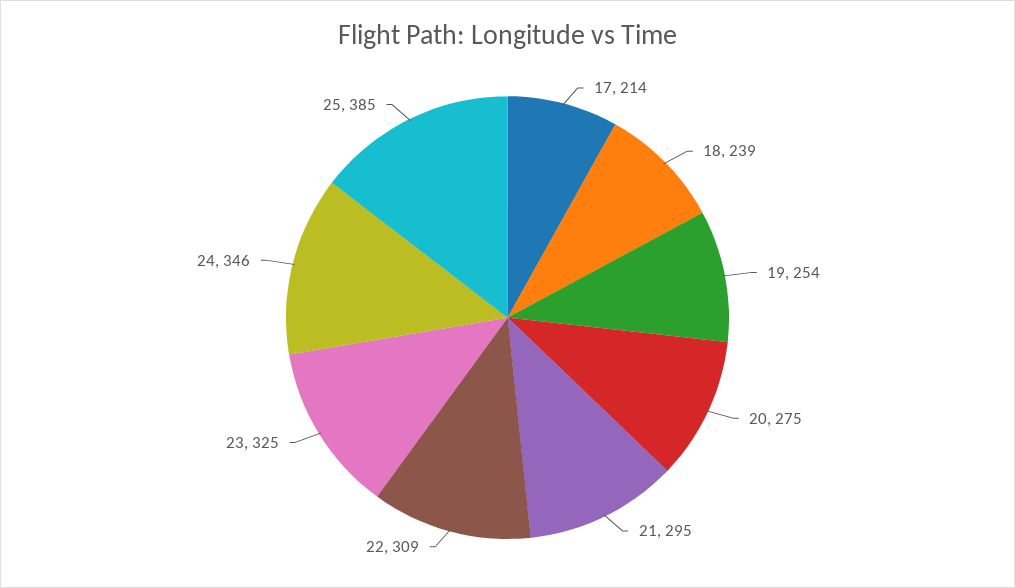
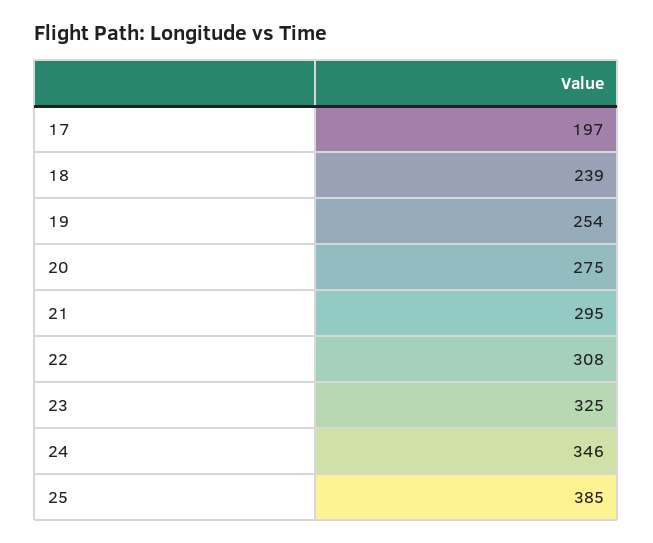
17: 214 -> 197
22: 309 -> 308

